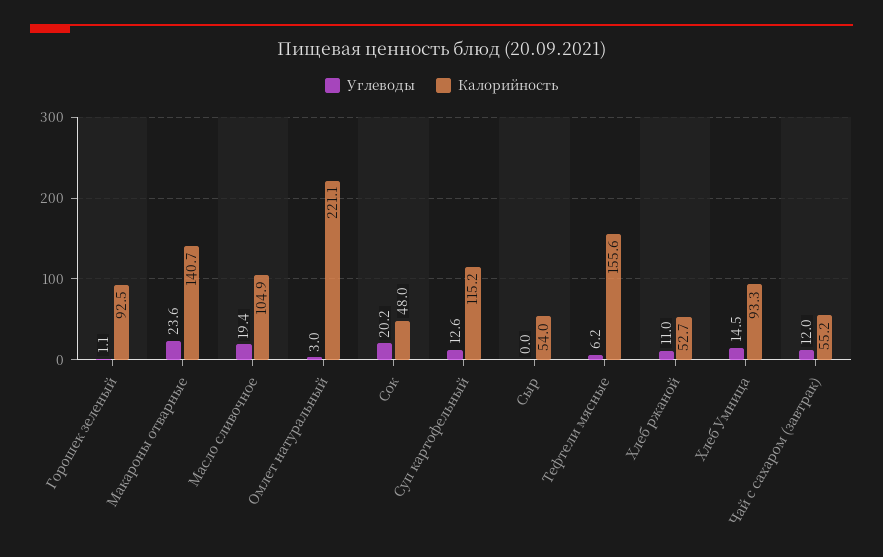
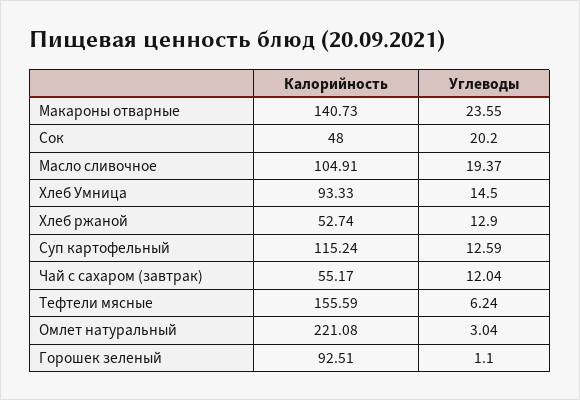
Углеводы, Сыр: 0 -> none
Калорийность, Сыр: 54 -> none
Углеводы, Хлеб ржаной: 11 -> 12.9

